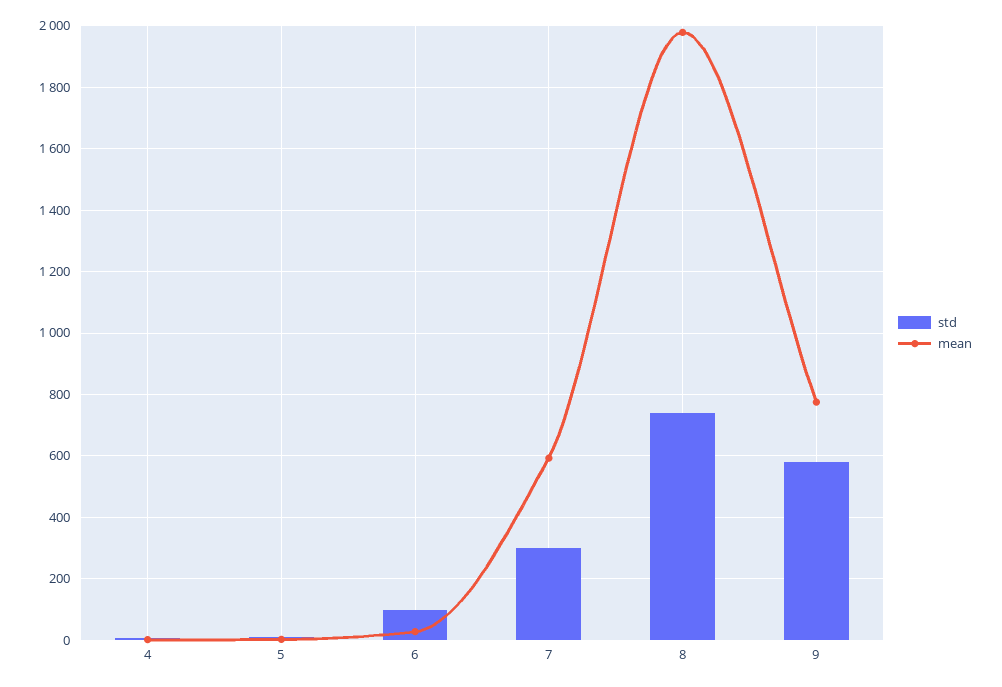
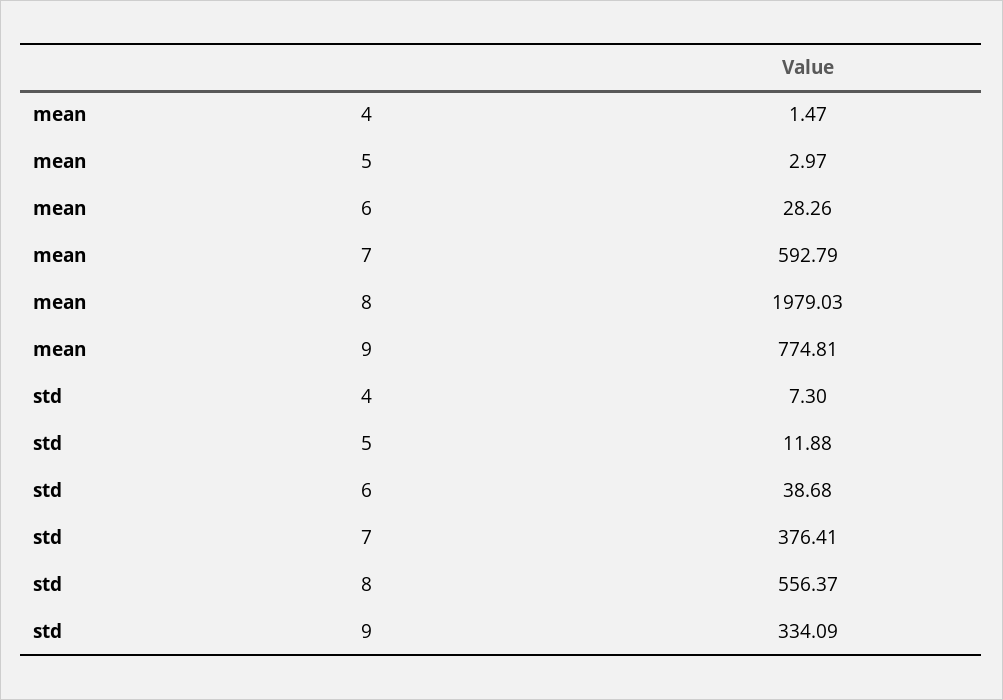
std, 6: 100 -> 38.68
std, 7: 300 -> 376.41
std, 8: 740 -> 556.37
std, 9: 580 -> 334.09

